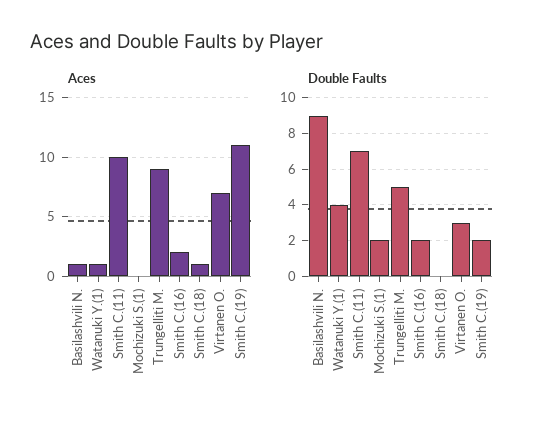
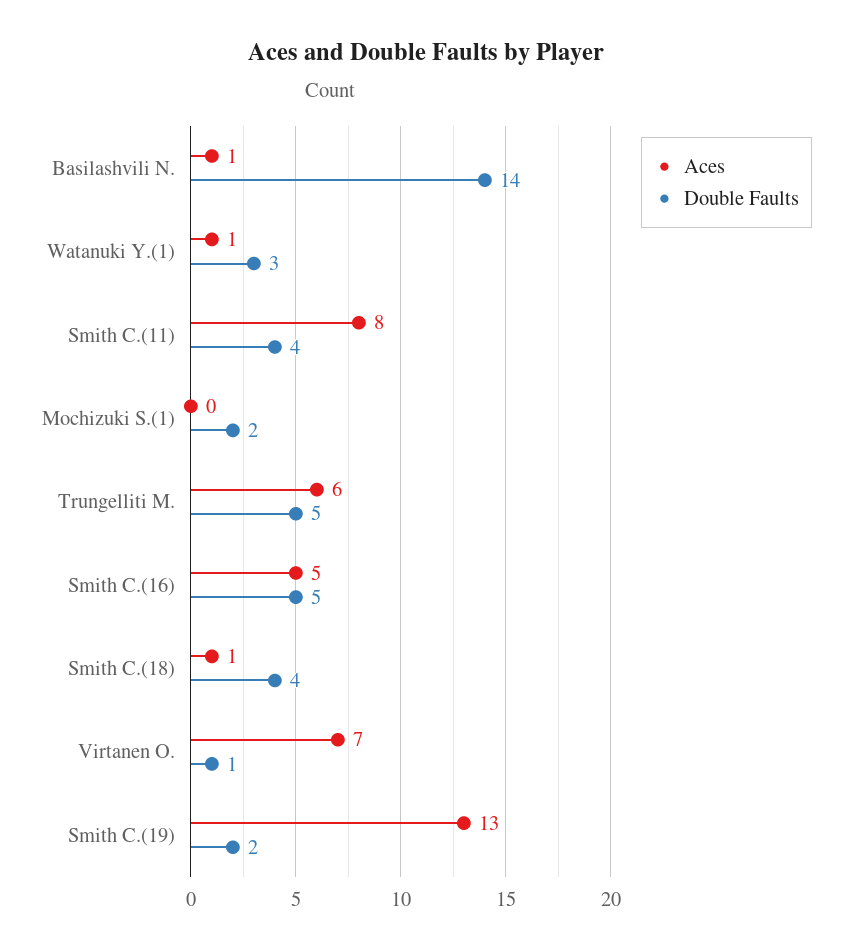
Aces, Smith C.(11): 10 -> 8
Aces, Trungelliti M.: 9 -> 6
Aces, Smith C.(16): 2 -> 5
Aces, Smith C.(19): 11 -> 13
Double Faults, Basilashvili N.: 9 -> 14
Double Faults, Watanuki Y.(1): 4 -> 3
Double Faults, Smith C.(11): 7 -> 4
Double Faults, Smith C.(16): 2 -> 5
Double Faults, Smith C.(18): 0 -> 4
Double Faults, Virtanen O.: 3 -> 1

